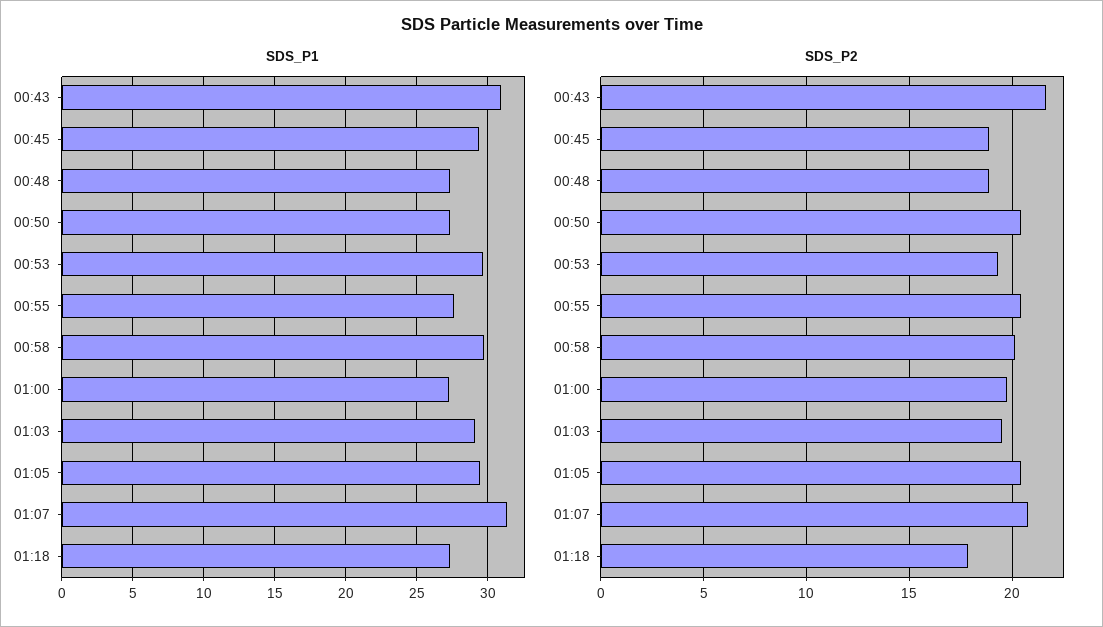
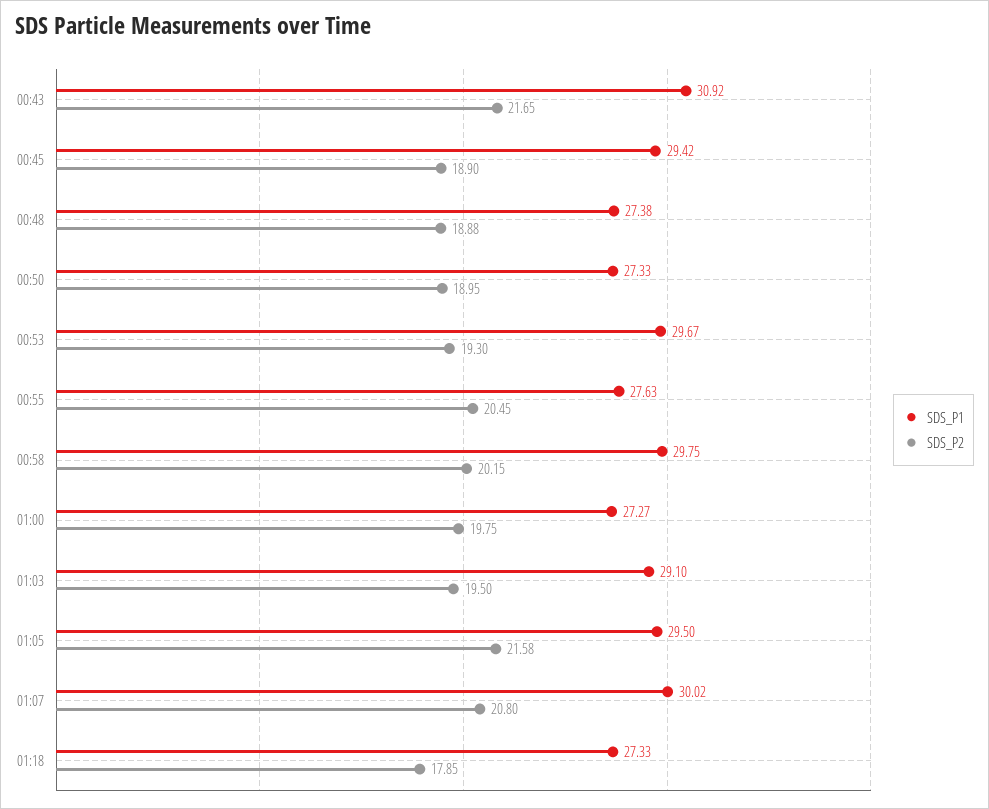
SDS_P1, 01:07: 31.5 -> 30.02
SDS_P2, 00:50: 20.5 -> 18.95
SDS_P2, 01:05: 20.5 -> 21.58

